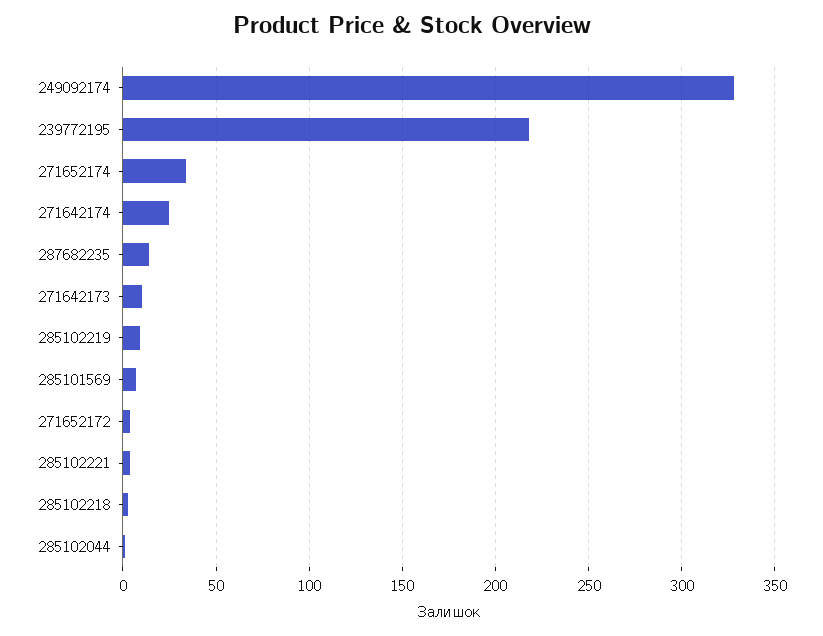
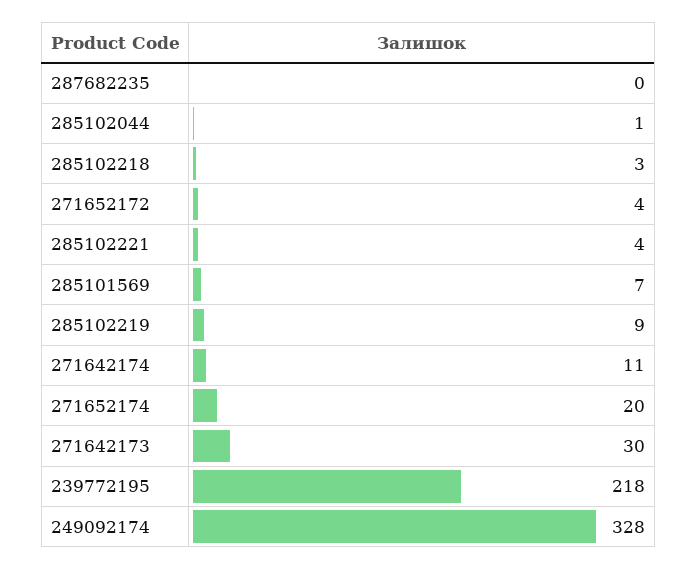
271652174: 35 -> 20
271642174: 25 -> 11
287682235: 15 -> 0
271642173: 10 -> 30

